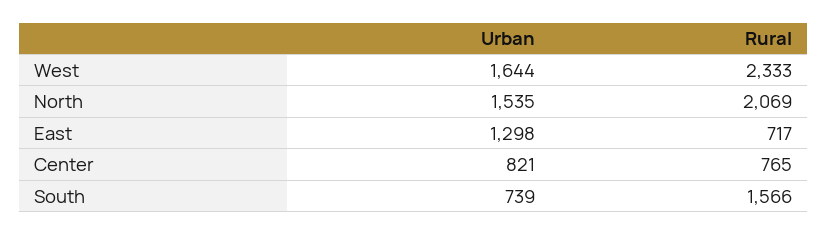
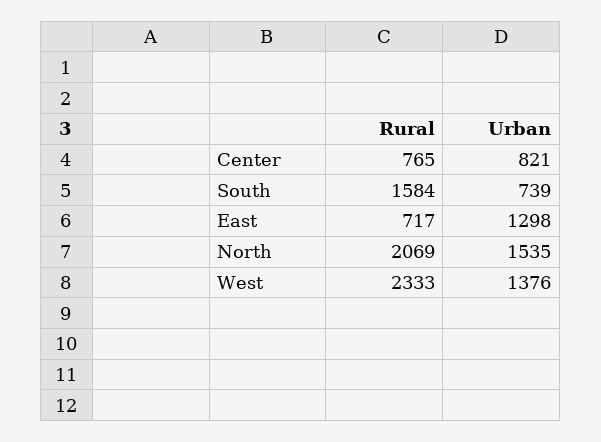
Urban, West: 1644 -> 1376
Rural, South: 1566 -> 1584

